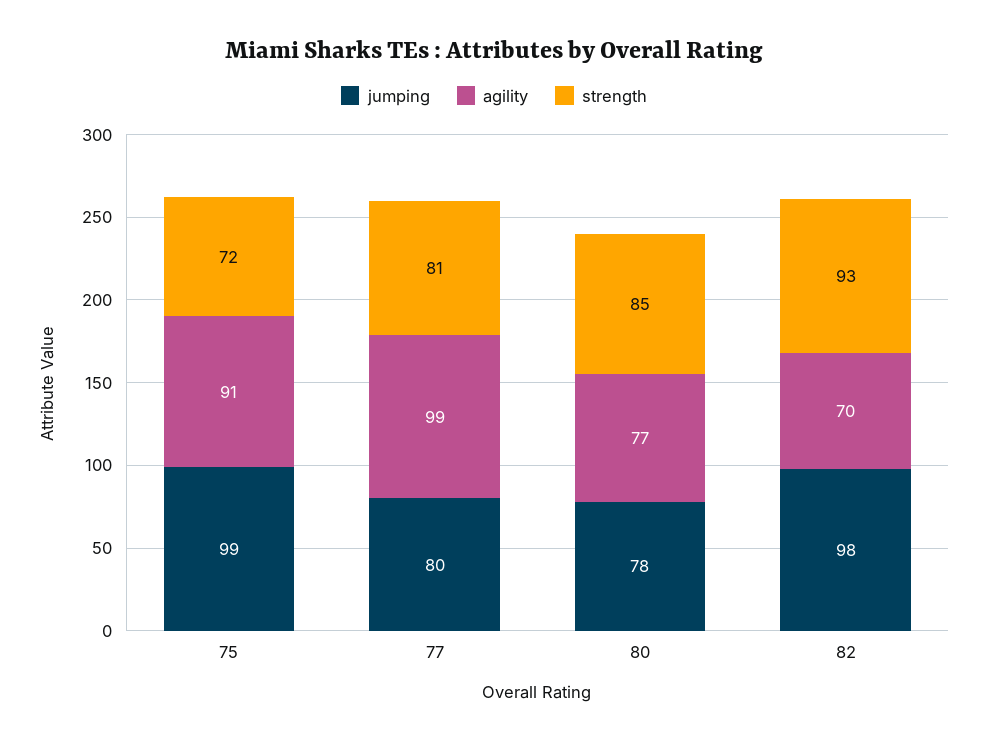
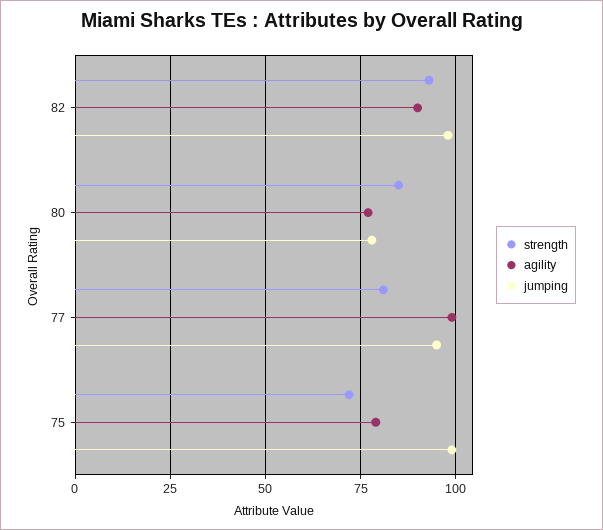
agility, 75: 91 -> 80
jumping, 77: 80 -> 95
agility, 82: 70 -> 90

